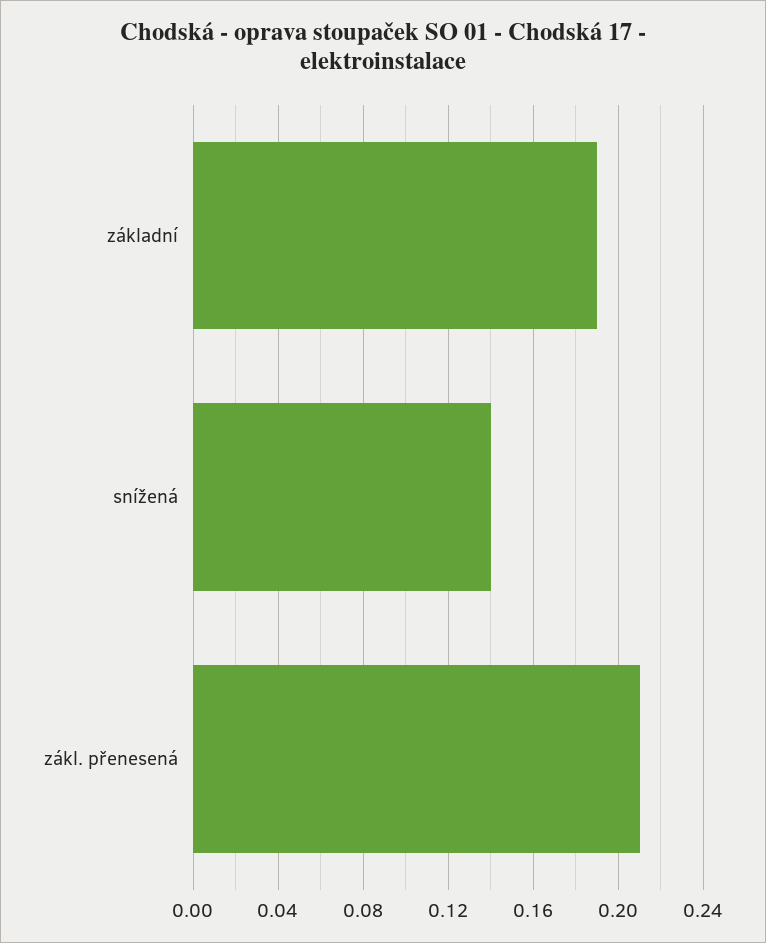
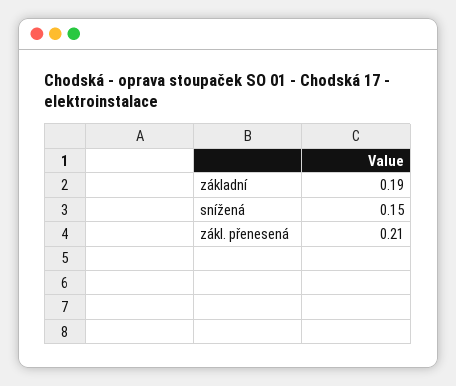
snížená: 0.14 -> 0.15

